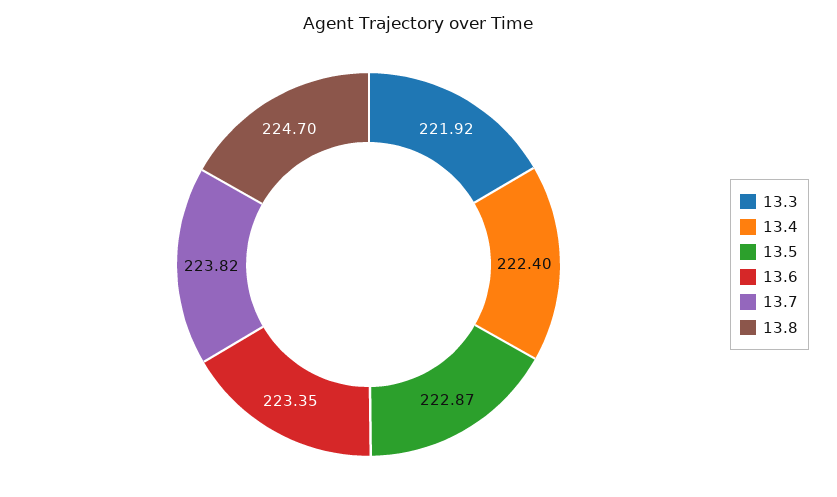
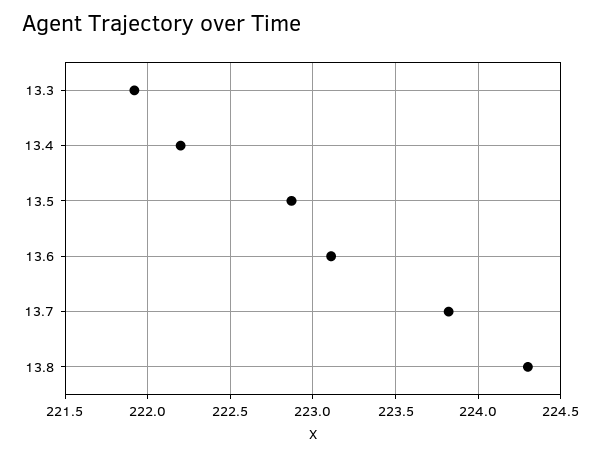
13.4: 222.4 -> 222.2
13.6: 223.35 -> 223.1
13.8: 224.7 -> 224.3

